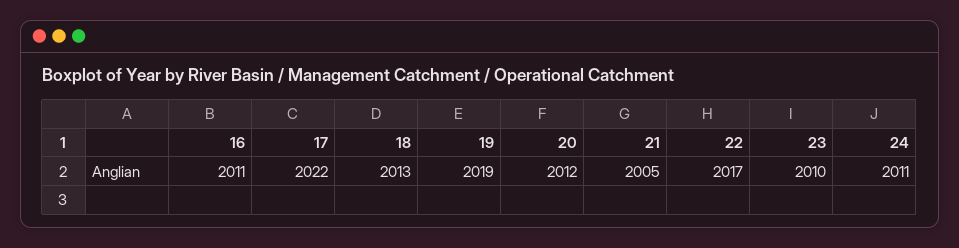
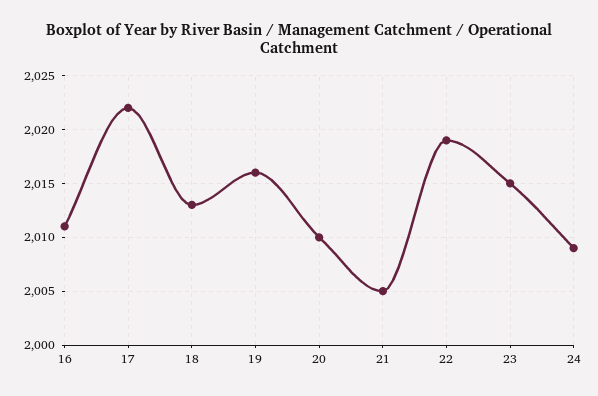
19: 2019 -> 2016
20: 2012 -> 2010
22: 2017 -> 2019
23: 2010 -> 2015
24: 2011 -> 2009

